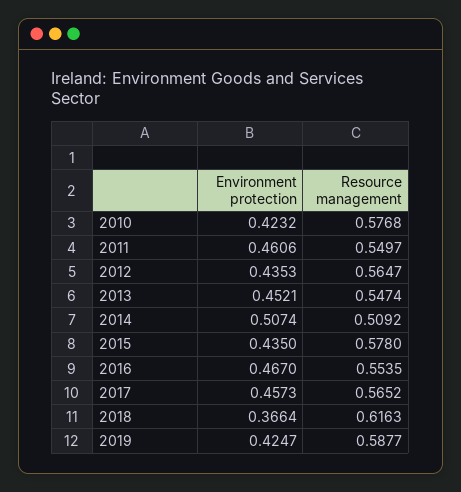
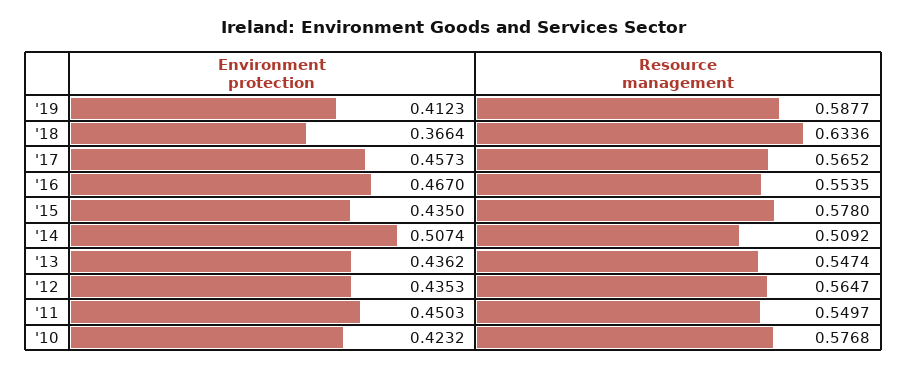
Environment protection, 2011: 0.4606 -> 0.4503
Environment protection, 2013: 0.4521 -> 0.4362
Resource management, 2018: 0.6163 -> 0.6336
Environment protection, 2019: 0.4247 -> 0.4123

